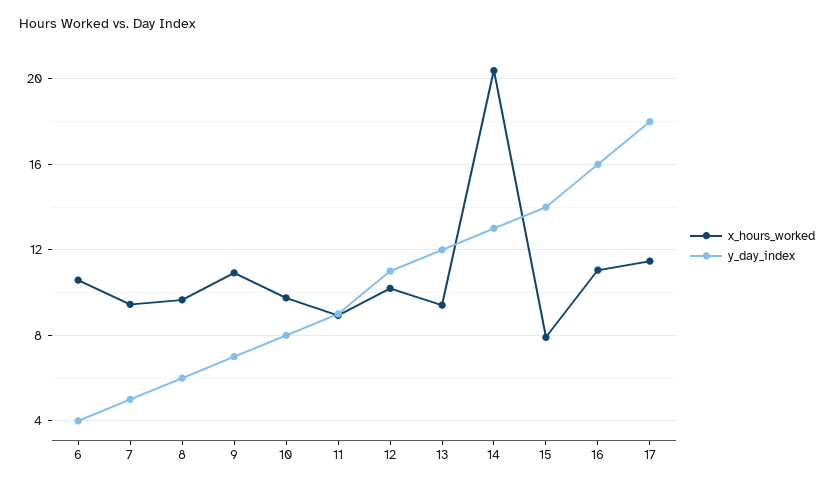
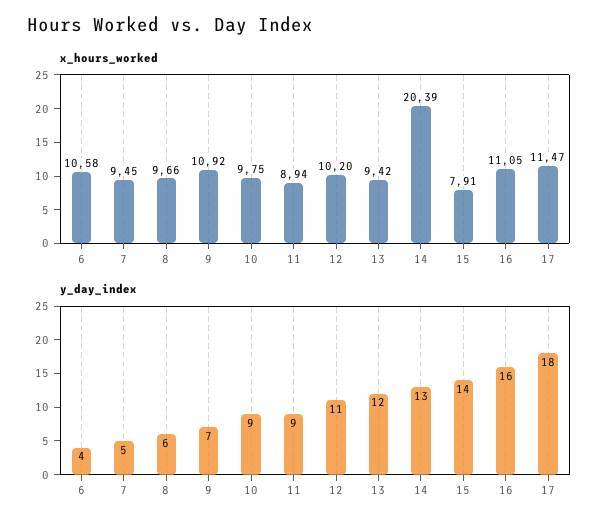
y_day_index, 10: 8 -> 9

